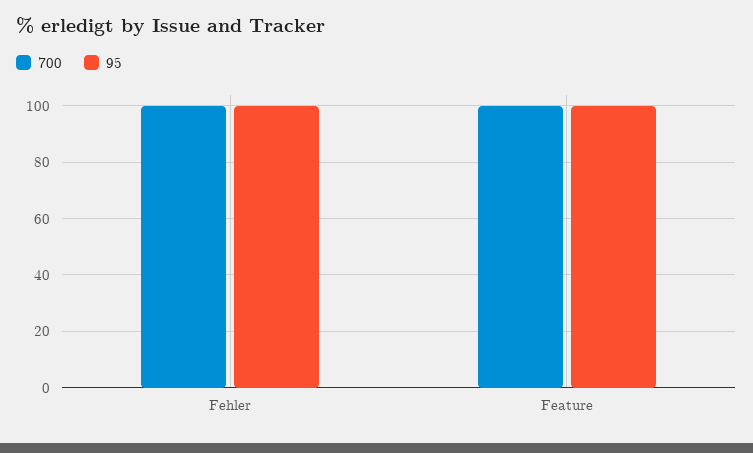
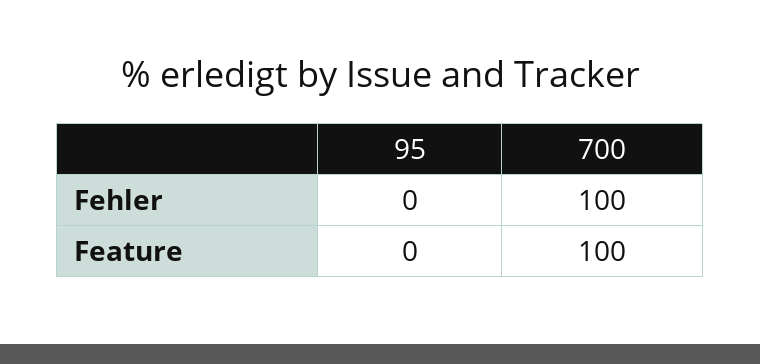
95, Fehler: 100 -> 0
95, Feature: 100 -> 0

